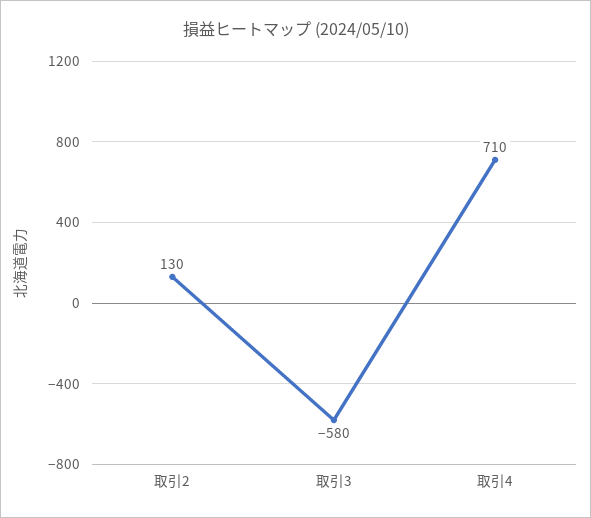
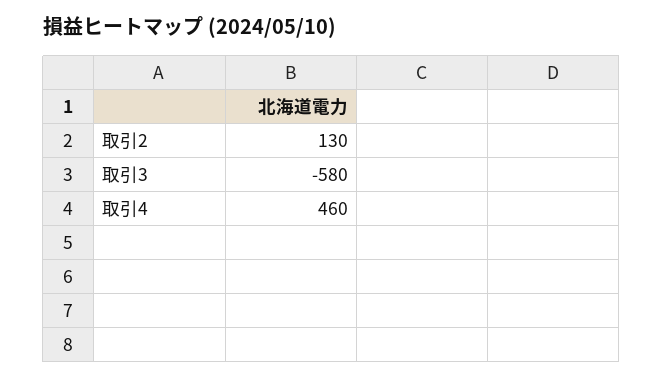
取引4: 710 -> 460

